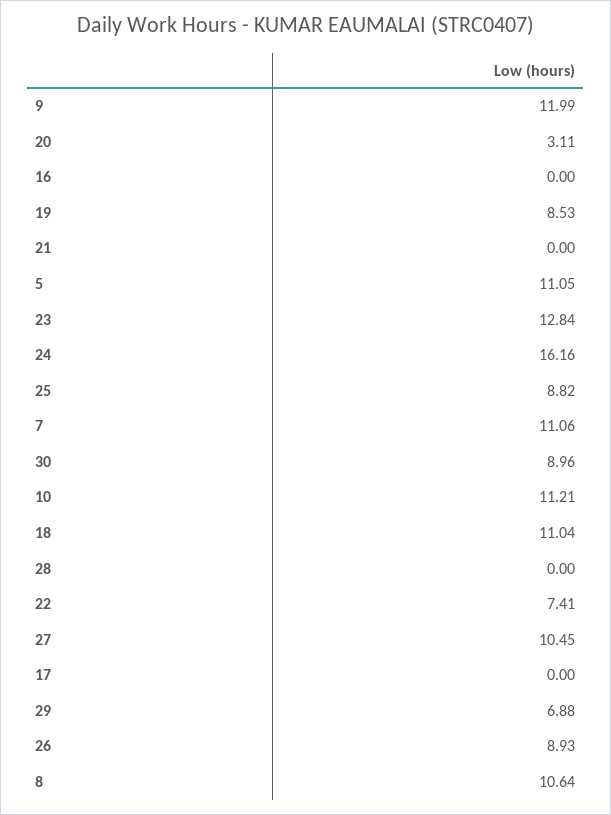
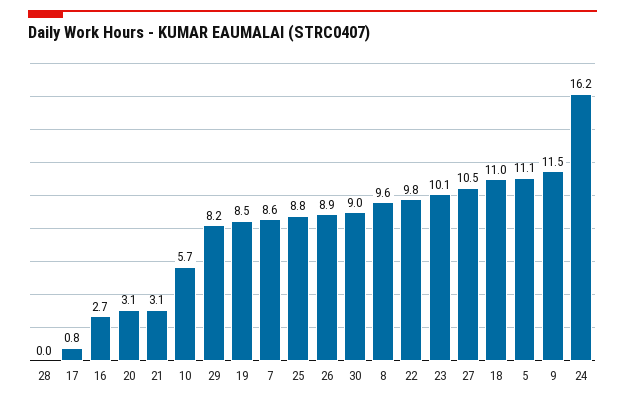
9: 11.99 -> 11.5
16: 0 -> 2.7
21: 0 -> 3.1
23: 12.84 -> 10.1
7: 11.06 -> 8.6
10: 11.21 -> 5.7
22: 7.41 -> 9.8
17: 0 -> 0.8
29: 6.88 -> 8.2
8: 10.64 -> 9.6

